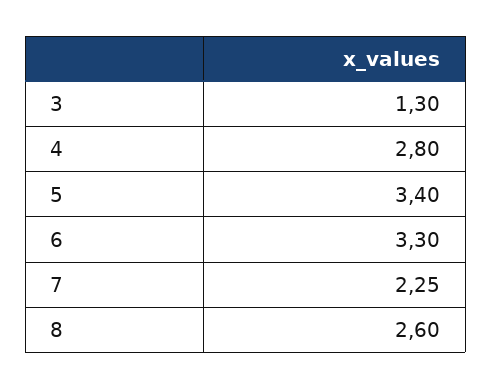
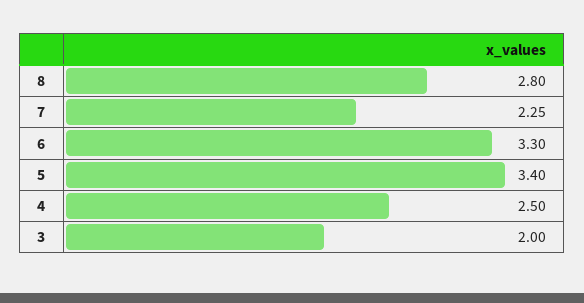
3: 1.3 -> 2
4: 2.8 -> 2.5
8: 2.6 -> 2.8

